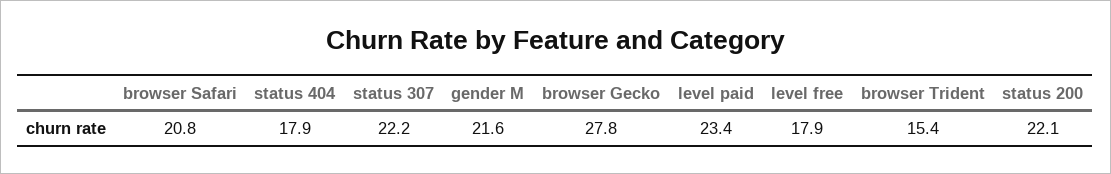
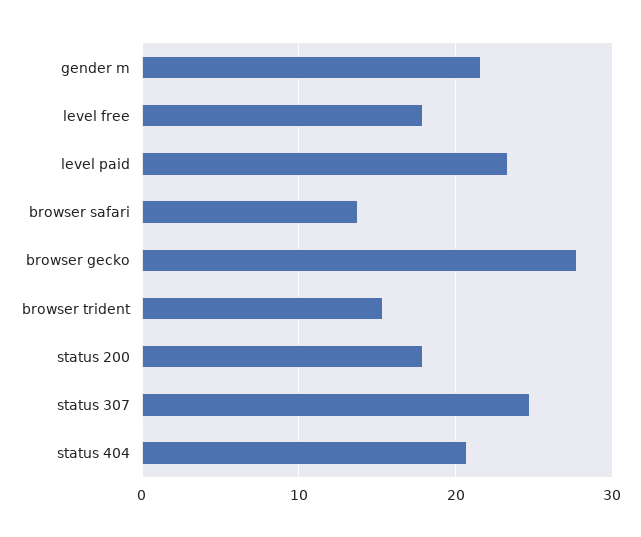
browser Safari: 20.8 -> 14
status 404: 17.9 -> 21
status 307: 22.2 -> 25
status 200: 22.1 -> 18

